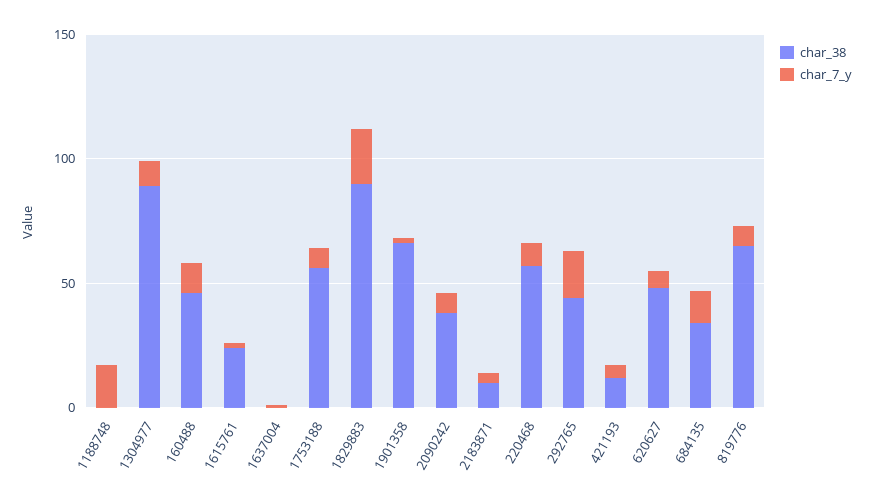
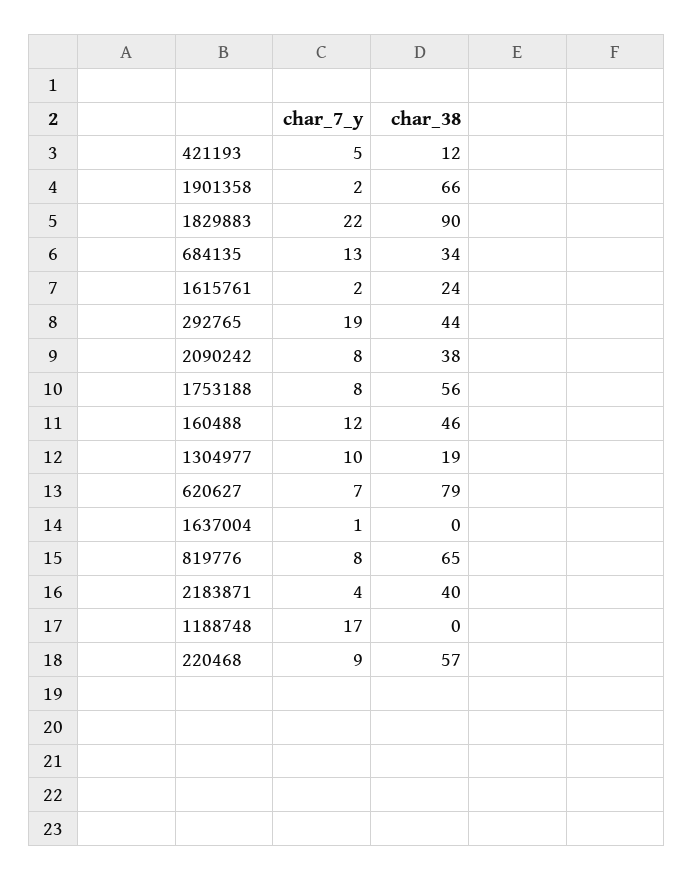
char_38, 1304977: 90 -> 19
char_38, 2183871: 10 -> 40
char_38, 620627: 50 -> 79

